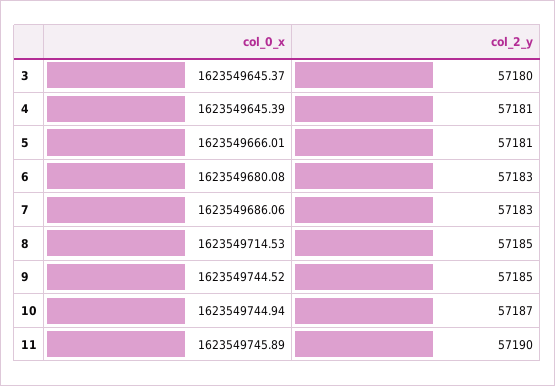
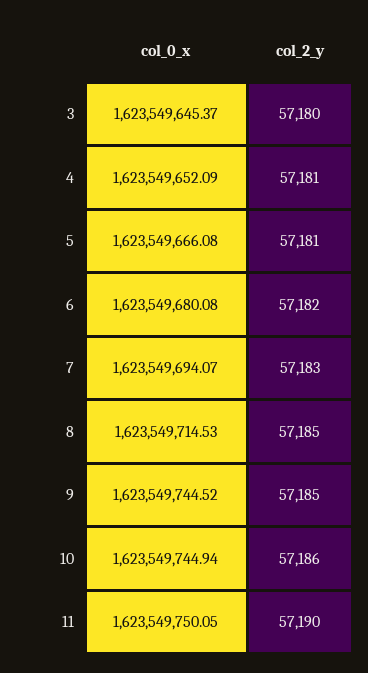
col_0_x, 4: 1623549645.39 -> 1623549652.09
col_0_x, 5: 1623549666.01 -> 1623549666.08
col_2_y, 6: 57183 -> 57182
col_0_x, 7: 1623549686.06 -> 1623549694.07
col_2_y, 10: 57187 -> 57186
col_0_x, 11: 1623549745.89 -> 1623549750.05

